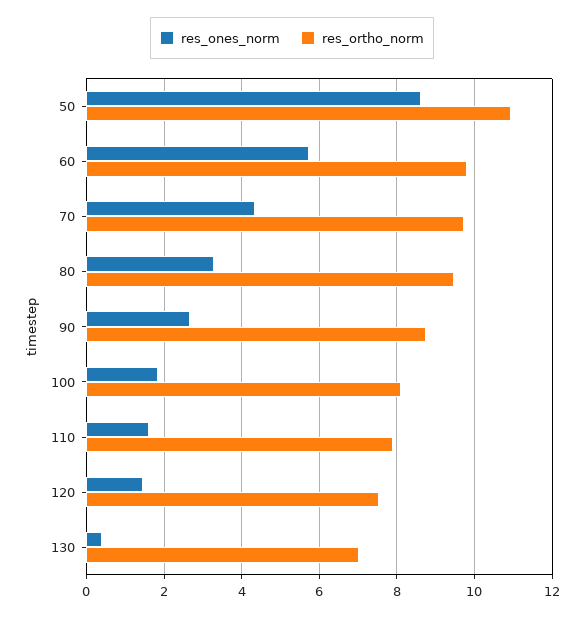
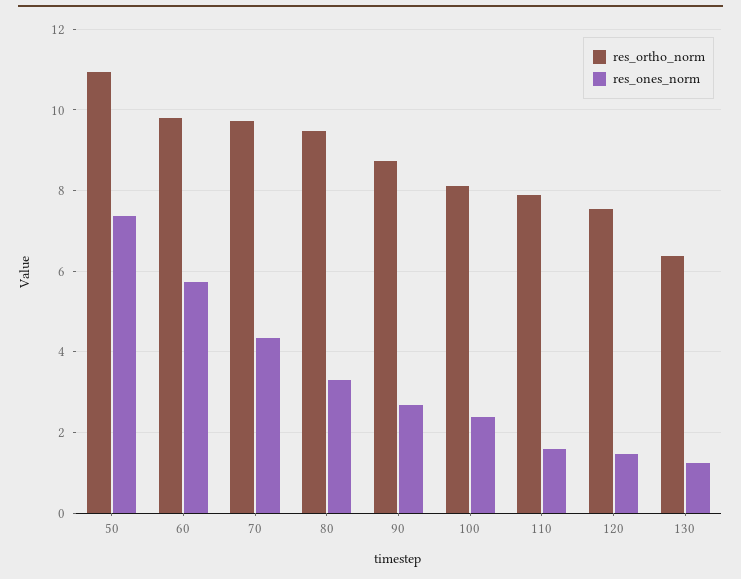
res_ones_norm, 50: 8.6 -> 7.4
res_ones_norm, 100: 1.8 -> 2.4
res_ones_norm, 130: 0.4 -> 1.2
res_ortho_norm, 130: 7 -> 6.4

